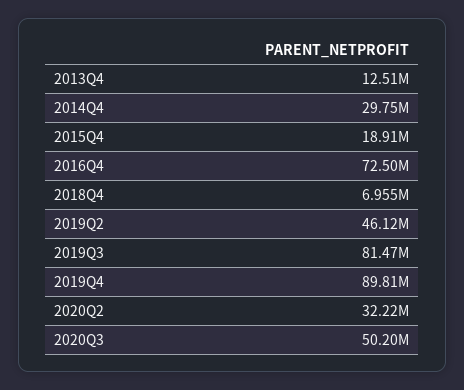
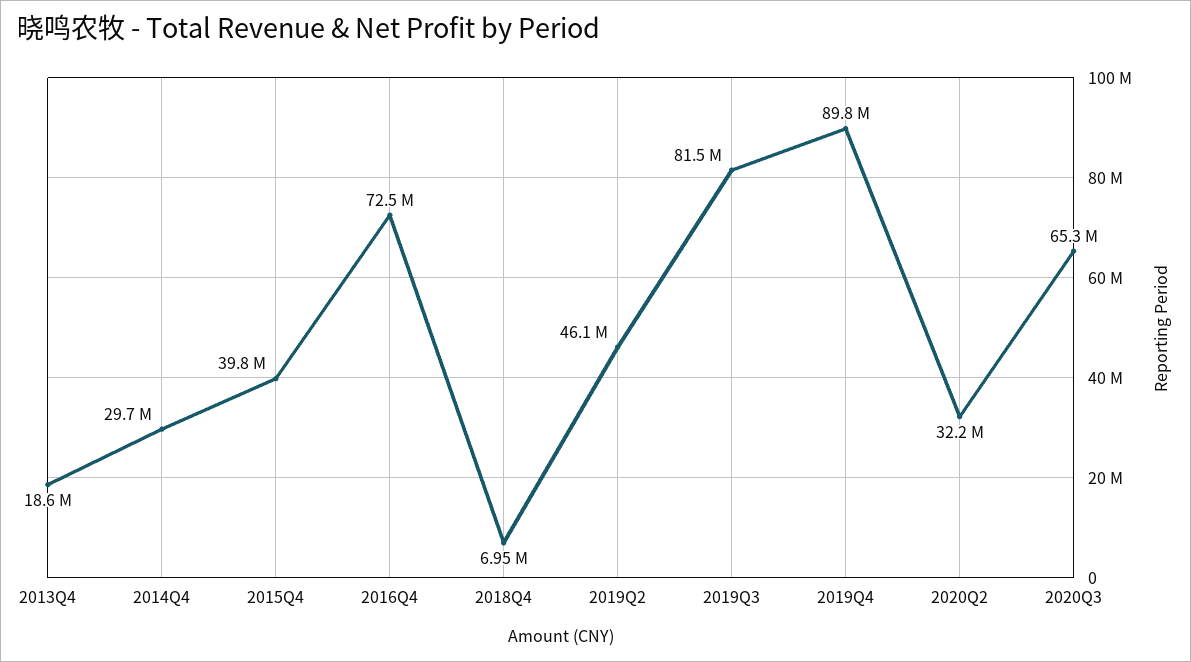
2013Q4: 12510000 -> 18600000
2015Q4: 18910000 -> 39800000
2020Q3: 50200000 -> 65300000

